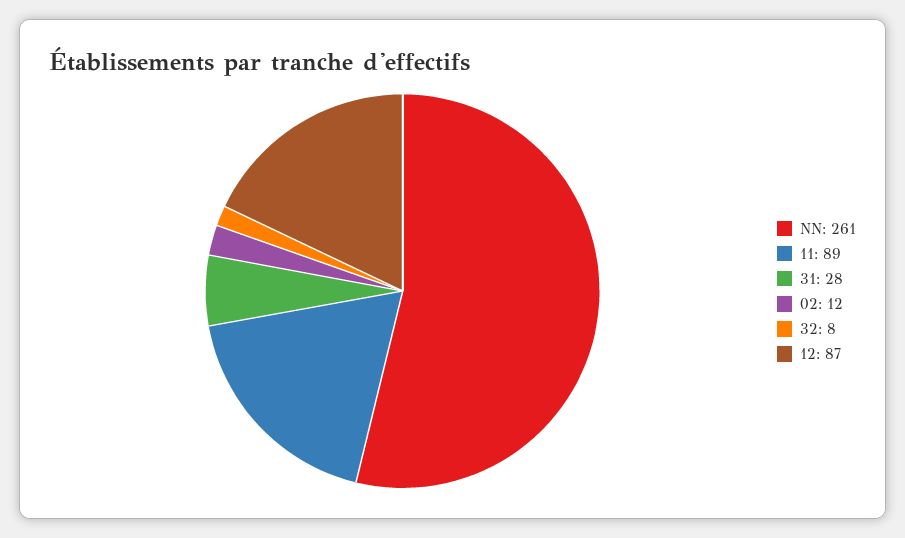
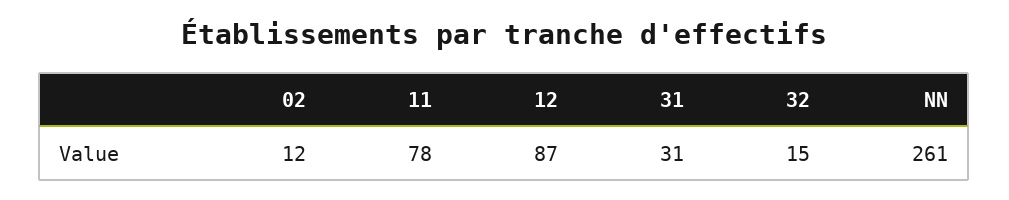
11: 89 -> 78
31: 28 -> 31
32: 8 -> 15

